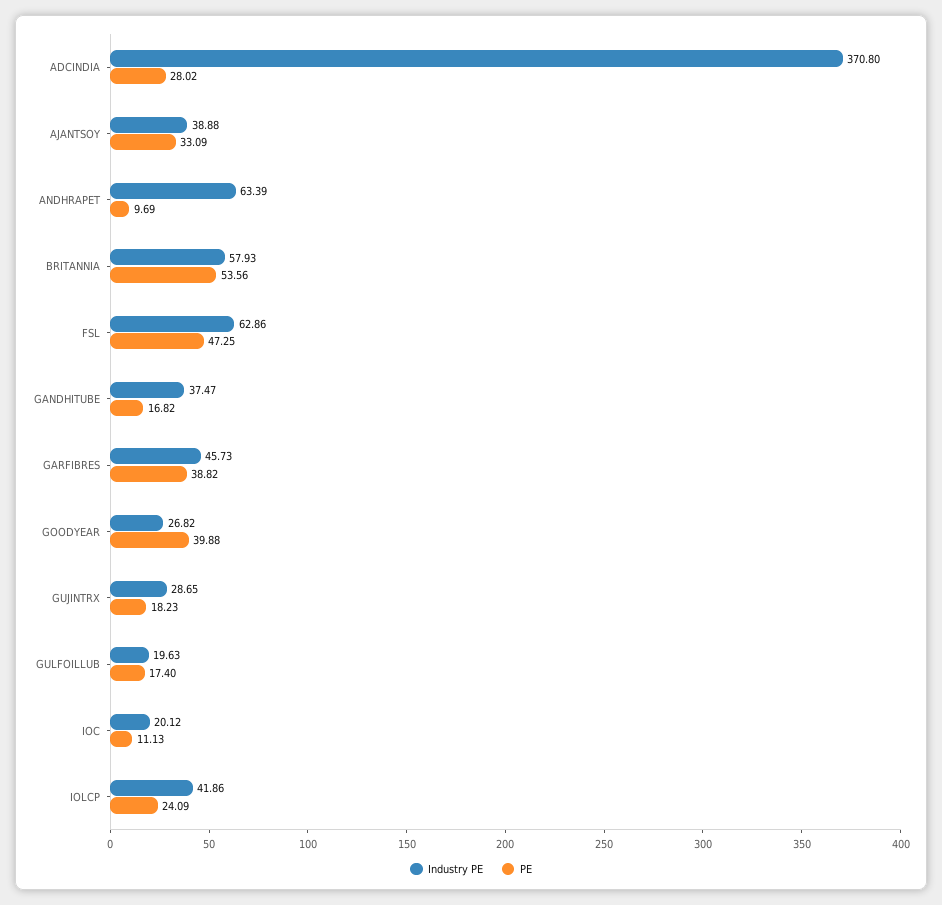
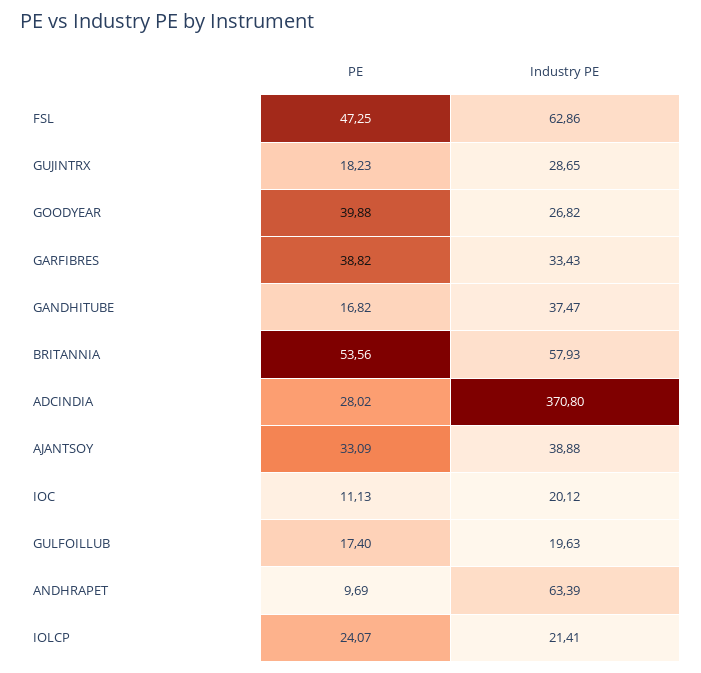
Industry PE, GARFIBRES: 45.73 -> 33.43
Industry PE, IOLCP: 41.86 -> 21.41
PE, IOLCP: 24.09 -> 24.07

